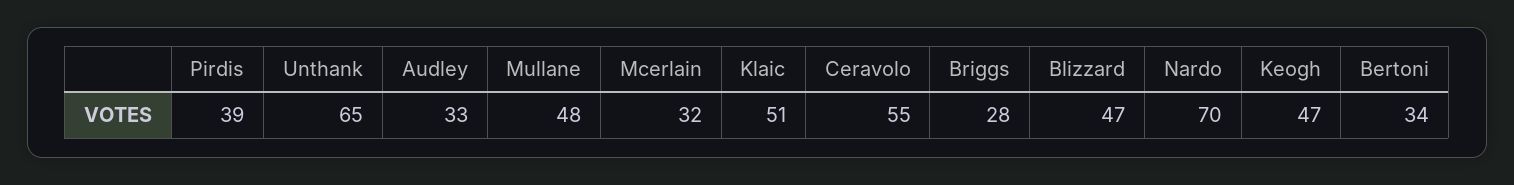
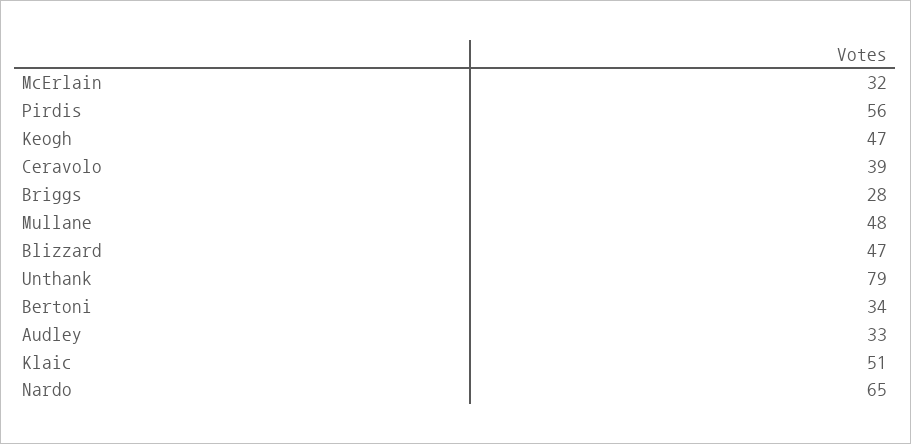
Pirdis: 39 -> 56
Unthank: 65 -> 79
Ceravolo: 55 -> 39
Nardo: 70 -> 65

